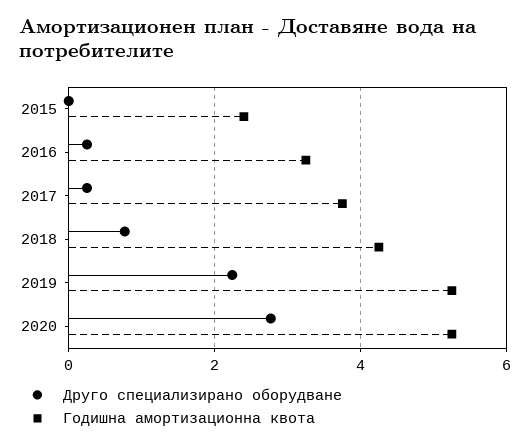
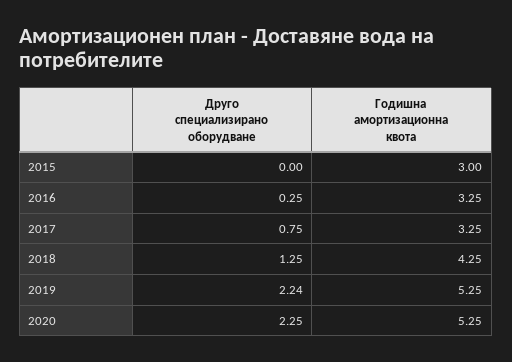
Годишна амортизационна квота, 2015: 2.4 -> 3
Друго специализирано оборудване, 2017: 0.2 -> 0.75
Годишна амортизационна квота, 2017: 3.8 -> 3.25
Друго специализирано оборудване, 2018: 0.8 -> 1.25
Друго специализирано оборудване, 2020: 2.8 -> 2.25

